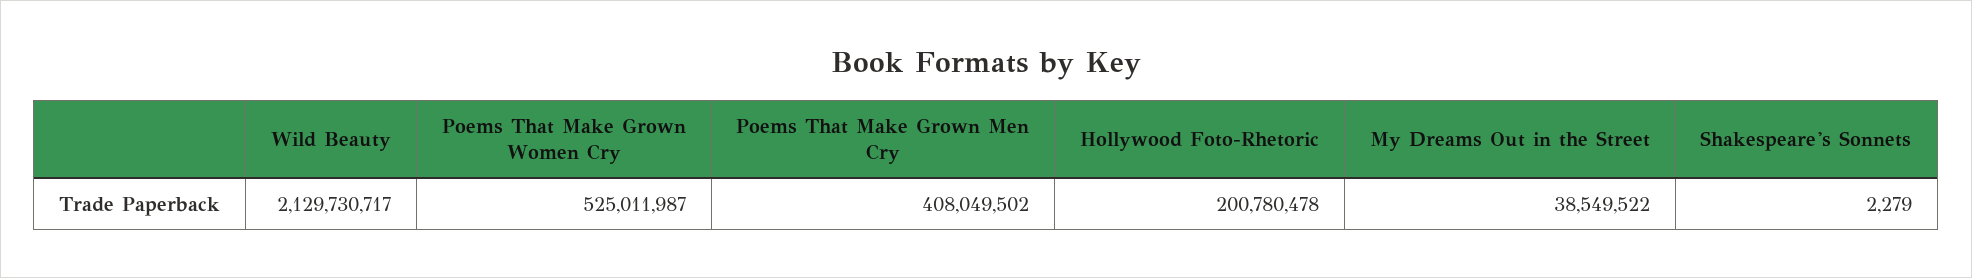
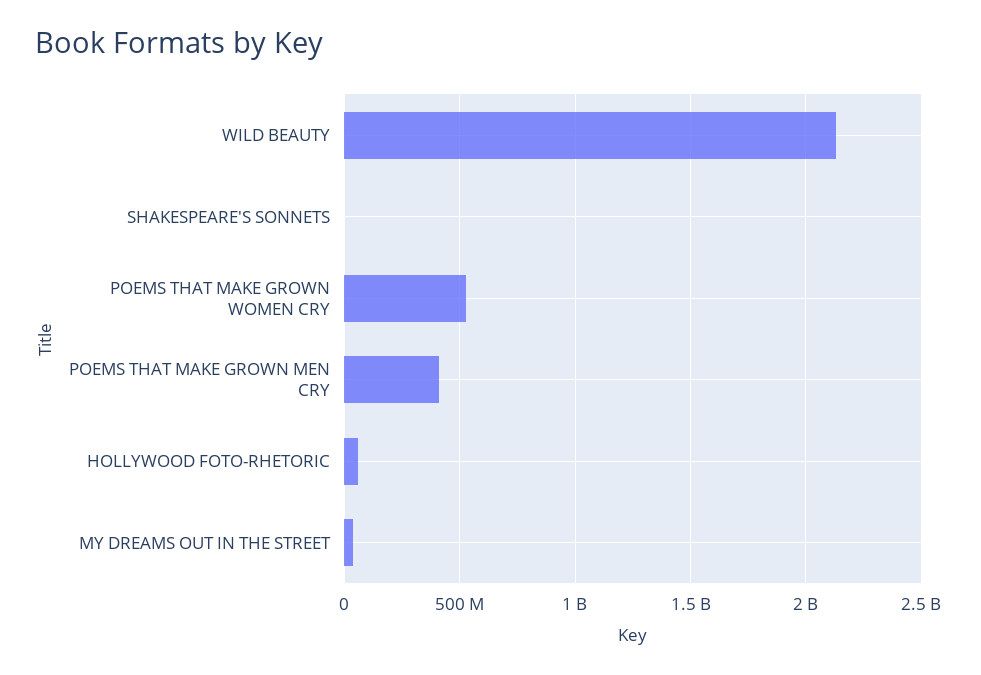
Hollywood Foto-Rhetoric: 200780478 -> 50000000

